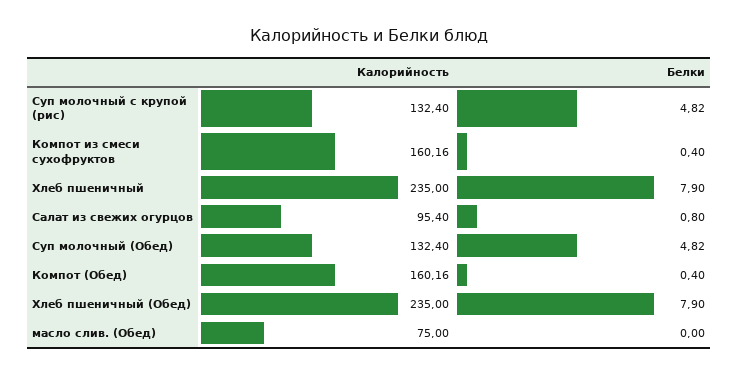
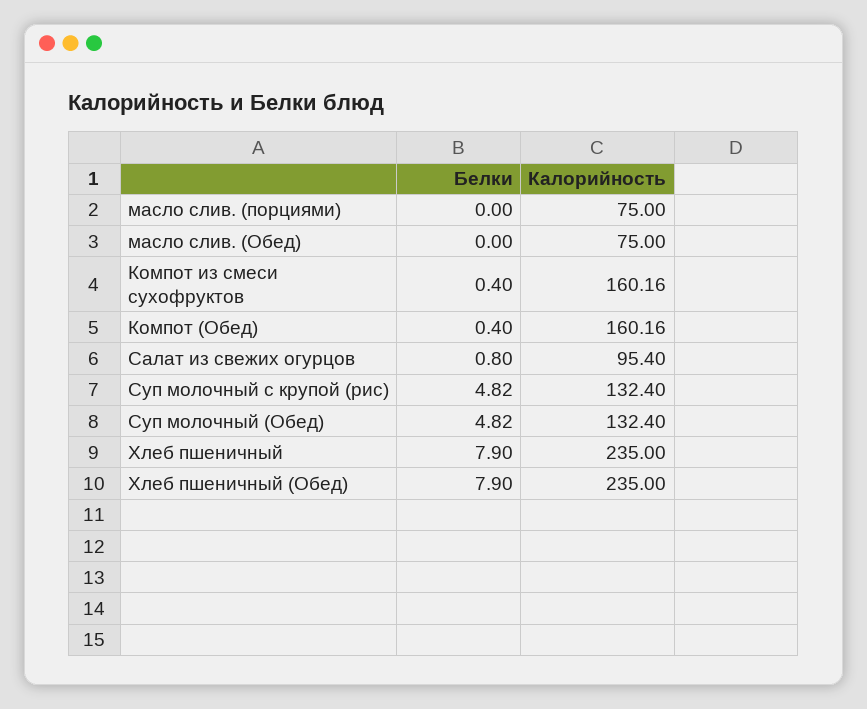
Белки, масло слив. (порциями): none -> 0
Калорийность, масло слив. (порциями): none -> 75

